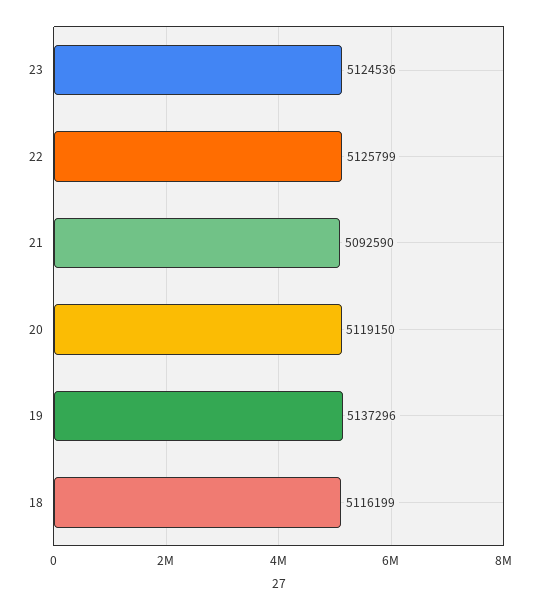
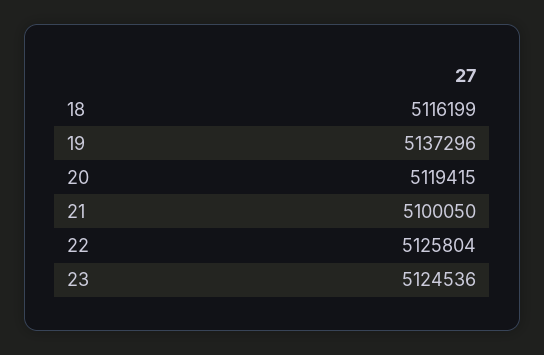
22: 5125799 -> 5125804
21: 5092590 -> 5100050
20: 5119150 -> 5119415

